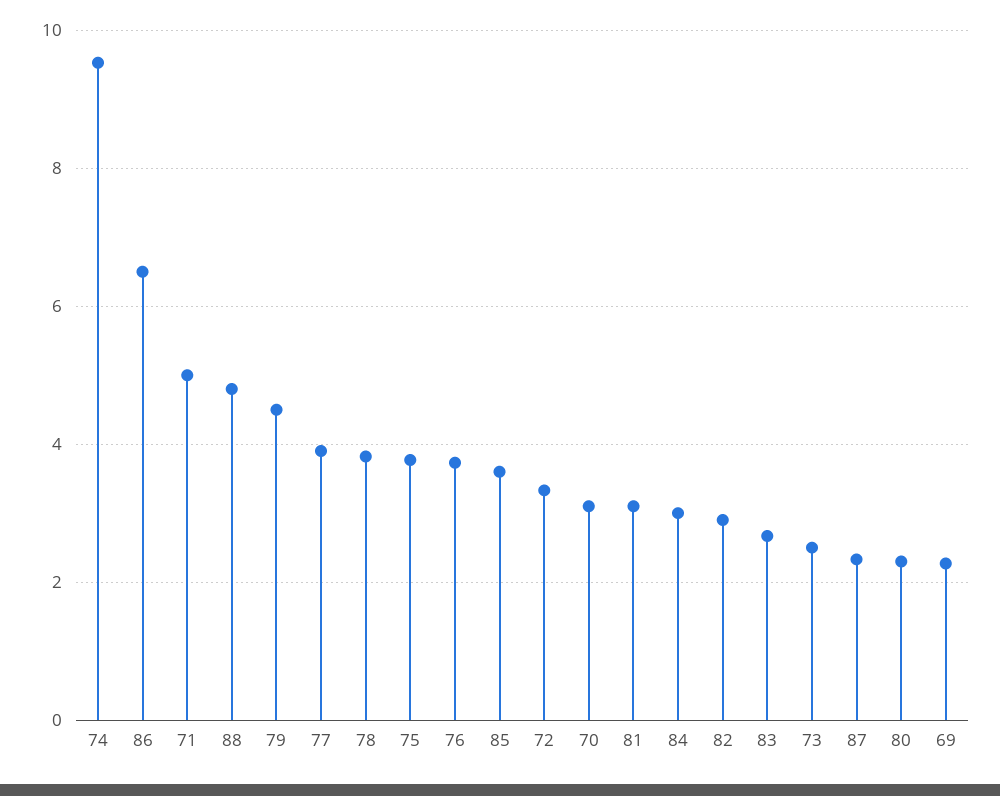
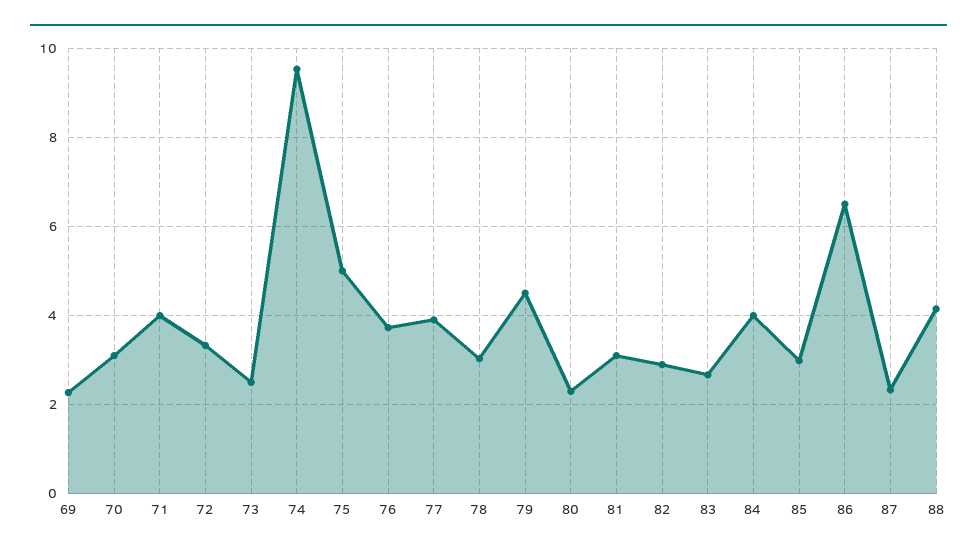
71: 5 -> 4
88: 4.8 -> 4.2
78: 3.8 -> 3
75: 3.8 -> 5
85: 3.6 -> 3
84: 3 -> 4

